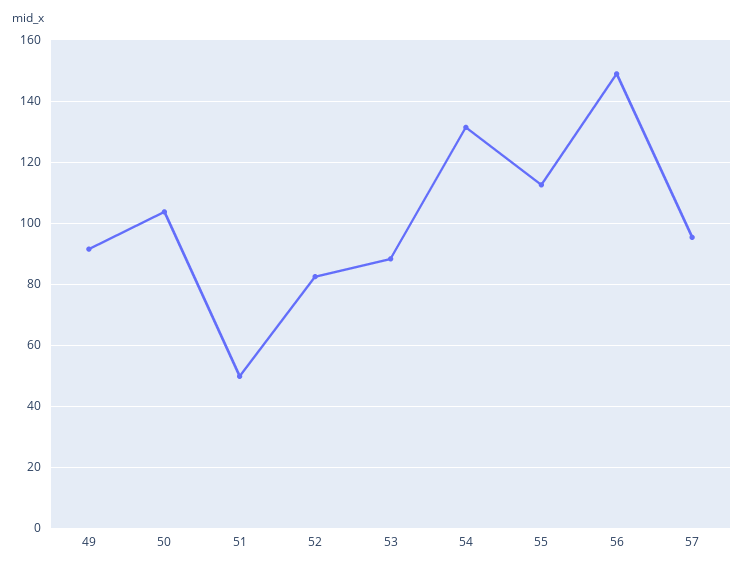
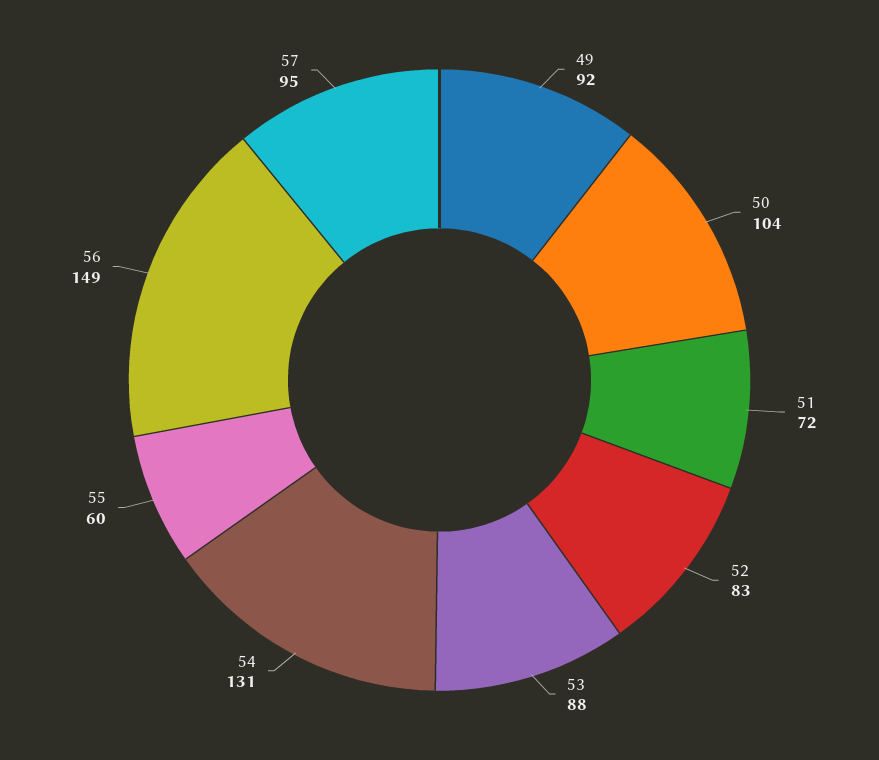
51: 50 -> 72
55: 112 -> 60

